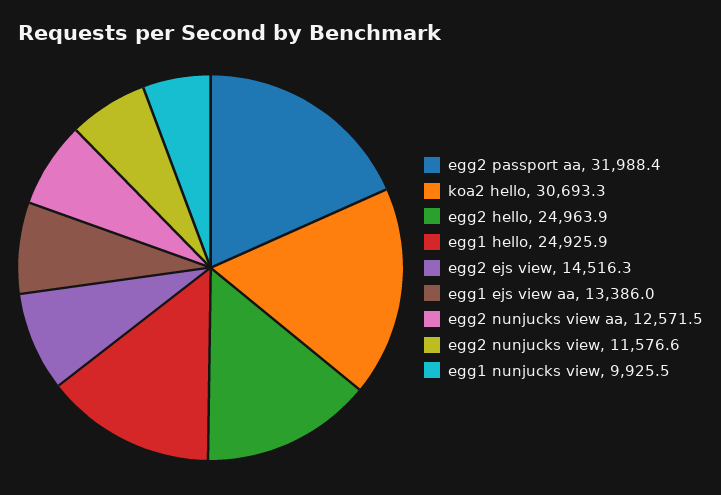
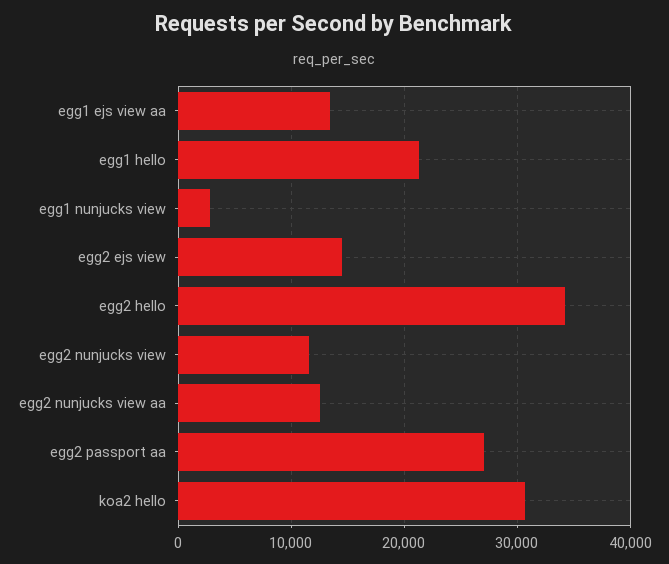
egg2 passport aa: 31988.4 -> 27000
egg2 hello: 24963.9 -> 34000
egg1 hello: 24925.9 -> 21000
egg1 nunjucks view: 9925.5 -> 3000

